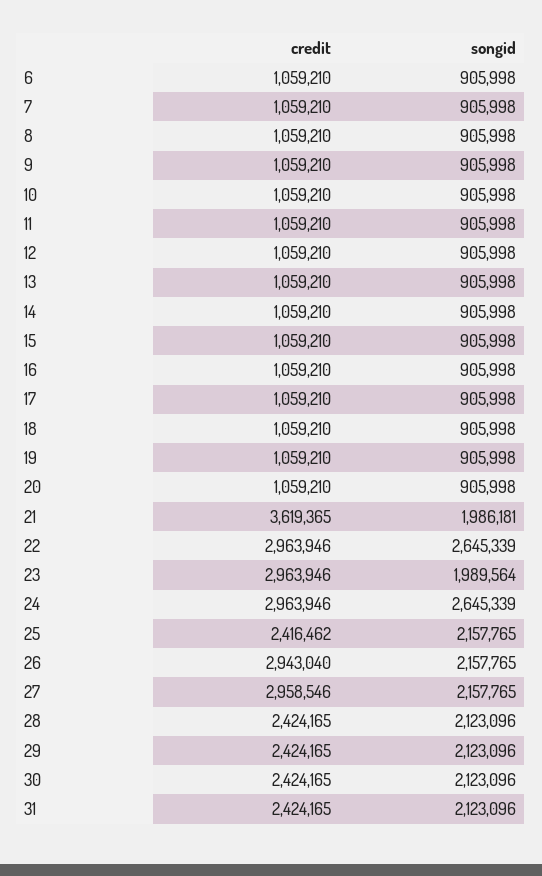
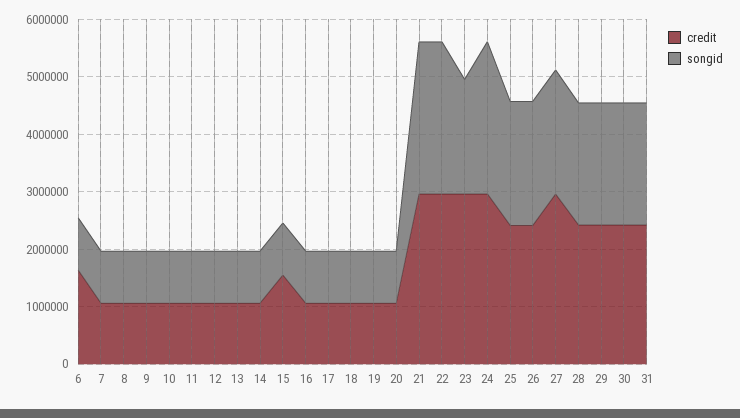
credit, 6: 1059210 -> 1600000
credit, 15: 1059210 -> 1600000
credit, 21: 3619365 -> 3000000
songid, 21: 1986181 -> 2600000
credit, 26: 2943040 -> 2400000

